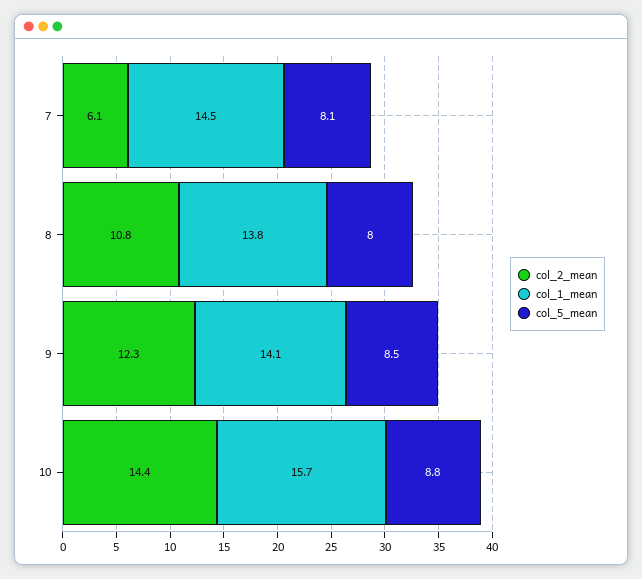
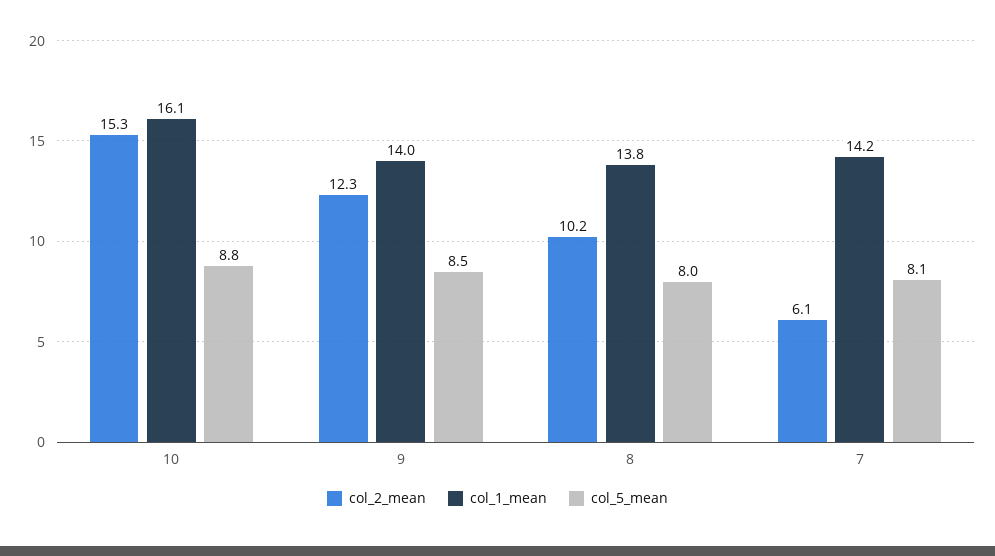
col_1_mean, 7: 14.5 -> 14.2
col_2_mean, 8: 10.8 -> 10.2
col_1_mean, 9: 14.1 -> 14
col_2_mean, 10: 14.4 -> 15.3
col_1_mean, 10: 15.7 -> 16.1

